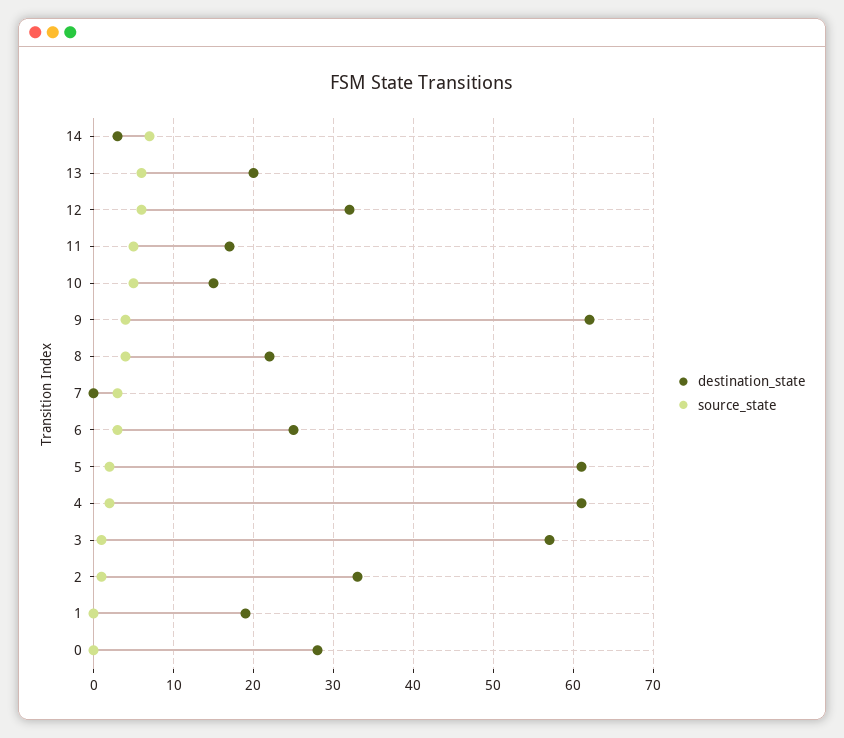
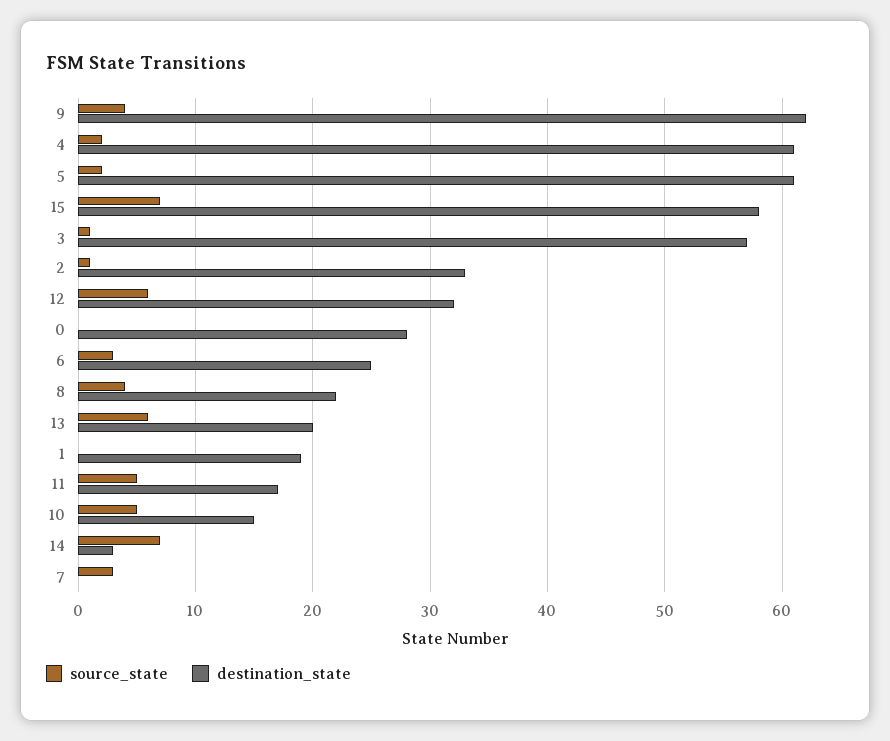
source_state, 15: none -> 7
destination_state, 15: none -> 58

